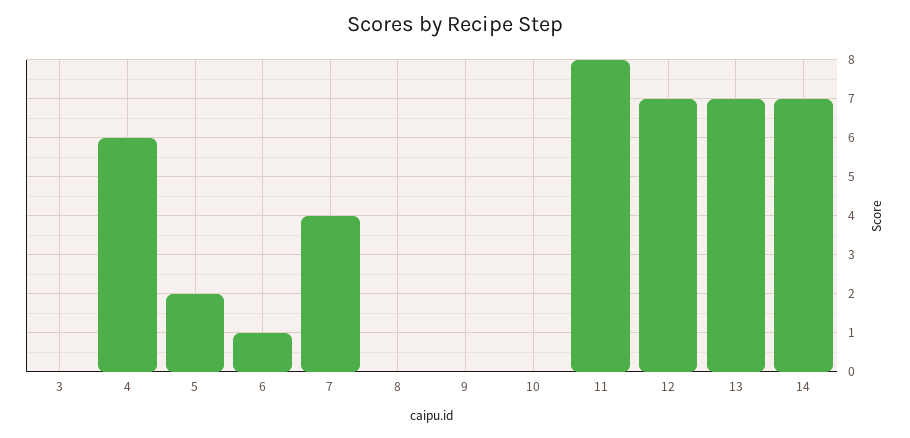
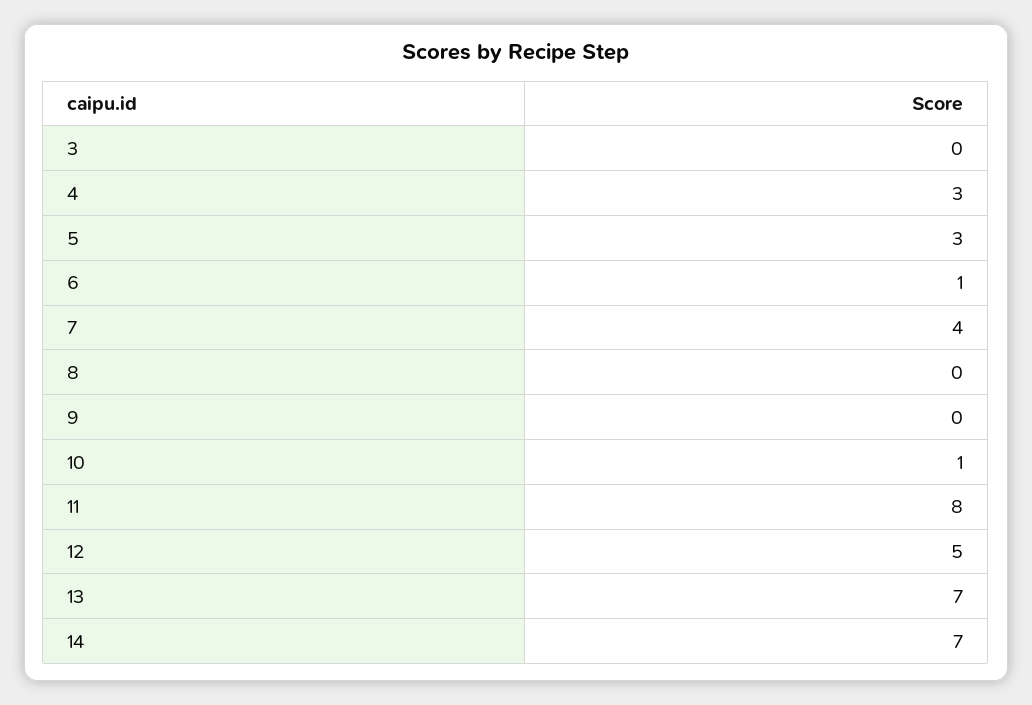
4: 6 -> 3
5: 2 -> 3
10: 0 -> 1
12: 7 -> 5

